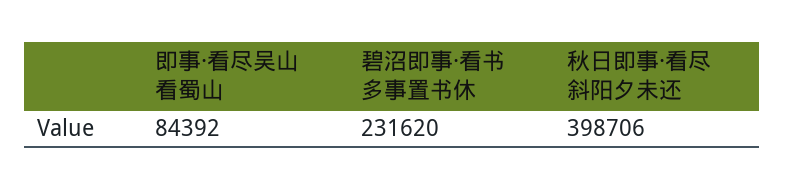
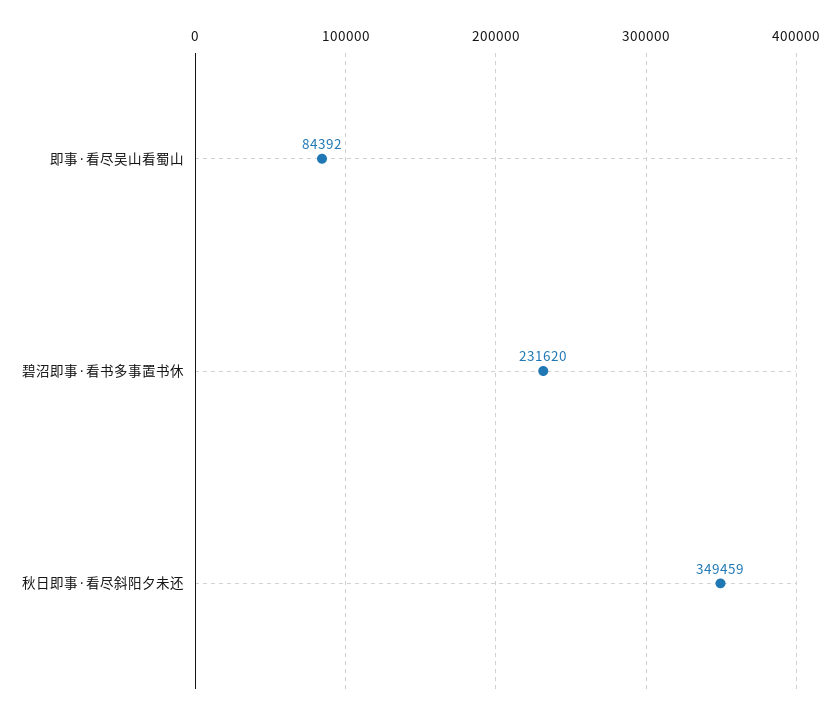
秋日即事·看尽斜阳夕未还: 398706 -> 349459

